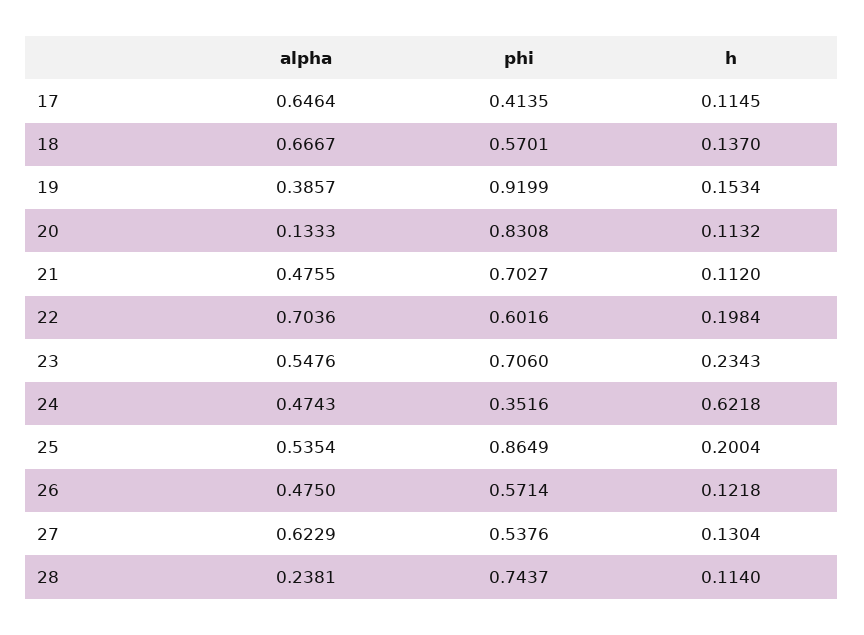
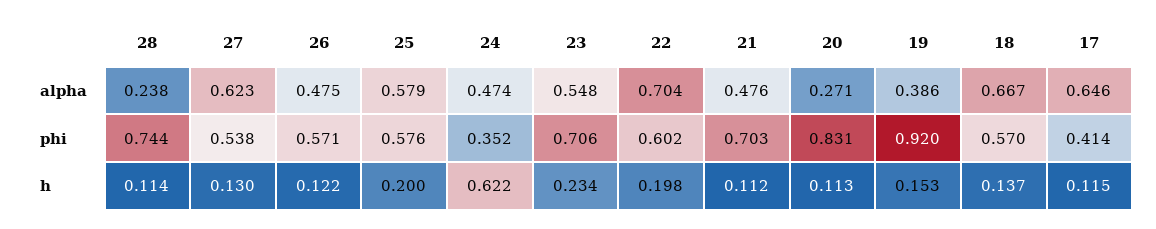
alpha, 20: 0.1333 -> 0.271
alpha, 25: 0.5354 -> 0.579
phi, 25: 0.8649 -> 0.576

